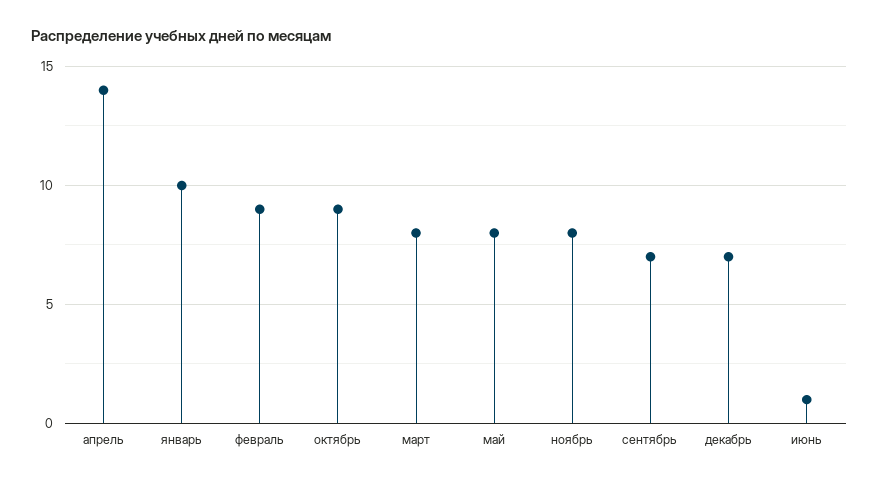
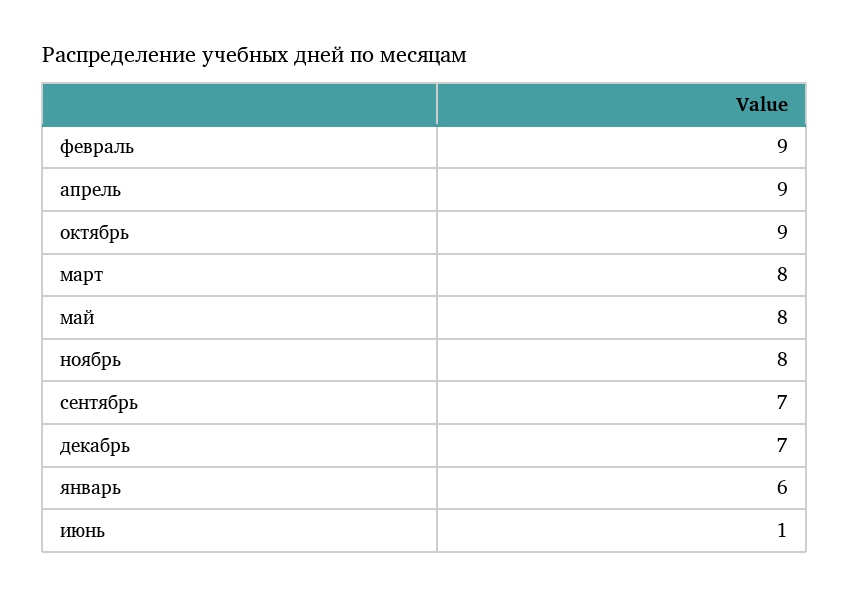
апрель: 14 -> 9
январь: 10 -> 6

